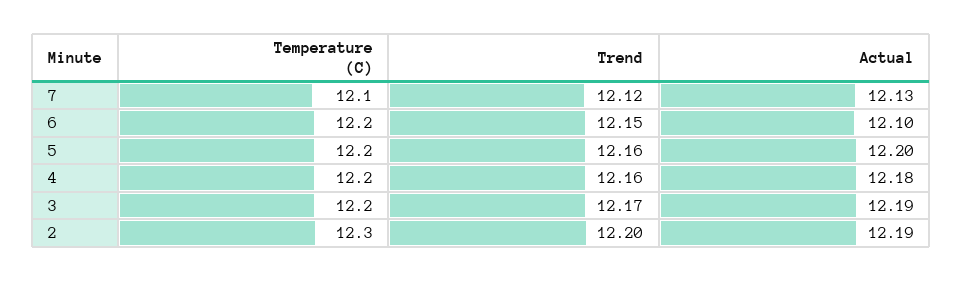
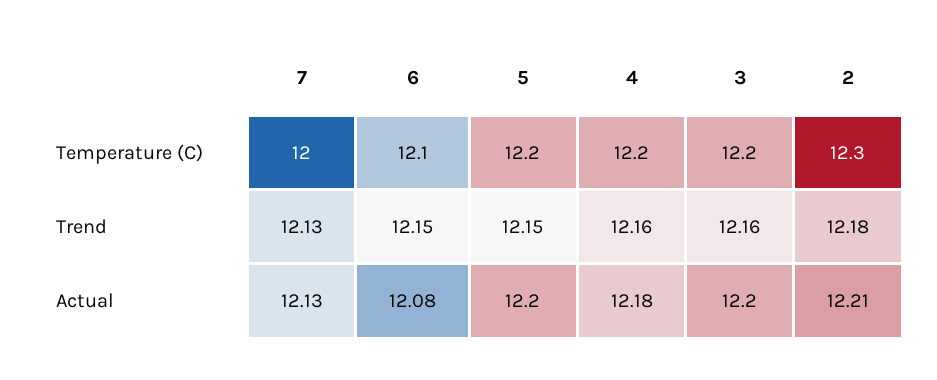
Temperature (C), 7: 12.1 -> 12
Trend, 7: 12.12 -> 12.13
Temperature (C), 6: 12.2 -> 12.1
Actual, 6: 12.1 -> 12.08
Trend, 5: 12.16 -> 12.15
Trend, 3: 12.17 -> 12.16
Actual, 3: 12.19 -> 12.2
Trend, 2: 12.2 -> 12.18
Actual, 2: 12.19 -> 12.21

